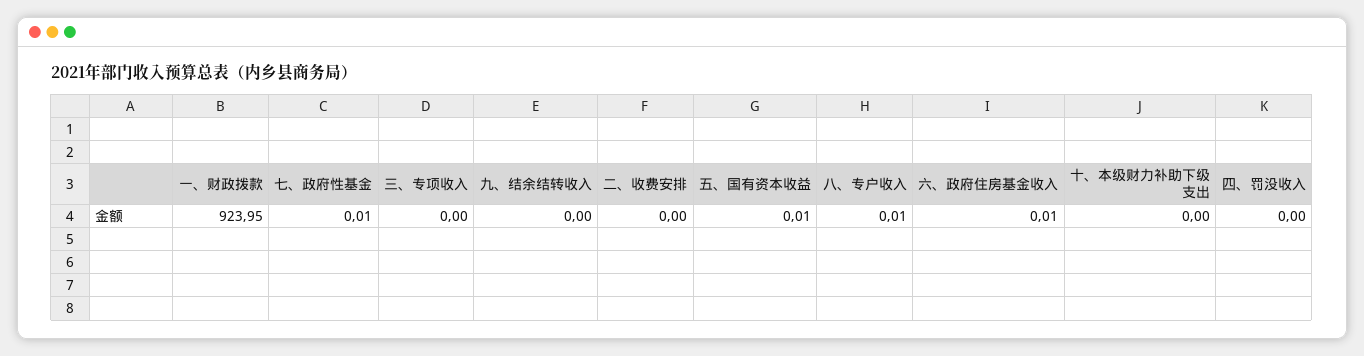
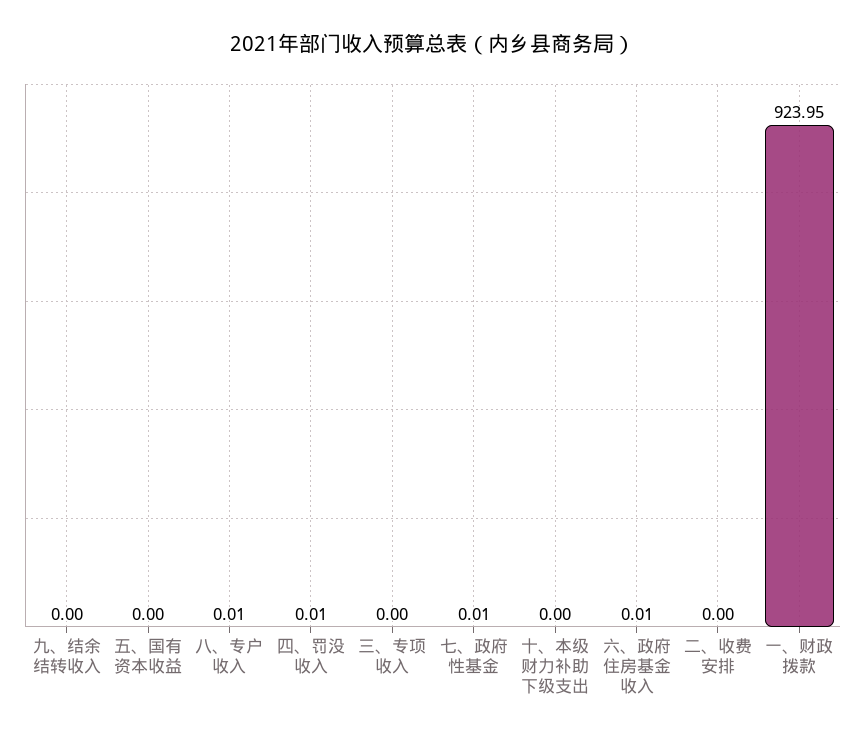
五、国有资本收益: 0.01 -> 0
四、罚没收入: 0 -> 0.01

